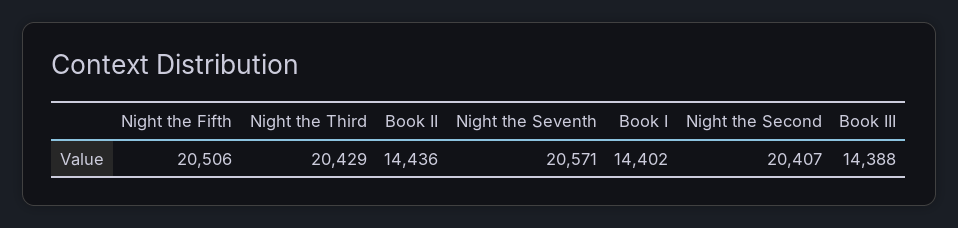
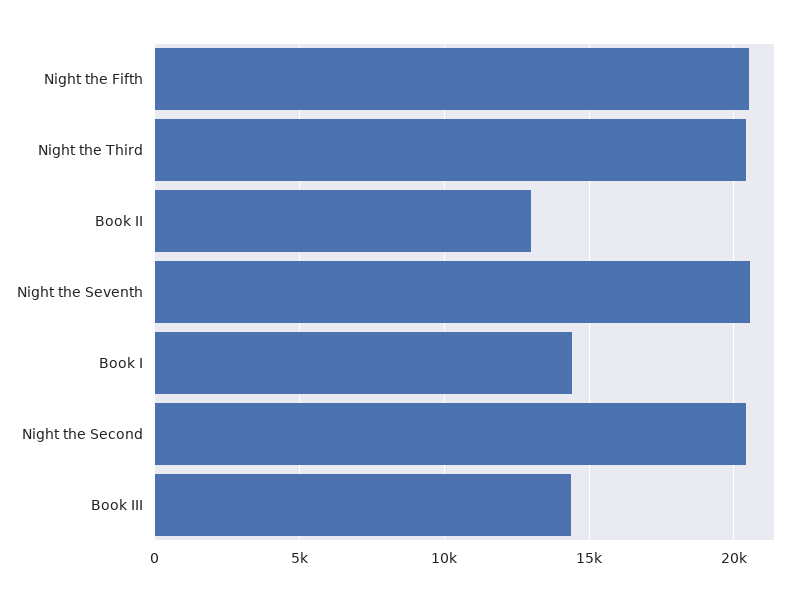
Book II: 14436 -> 13000

